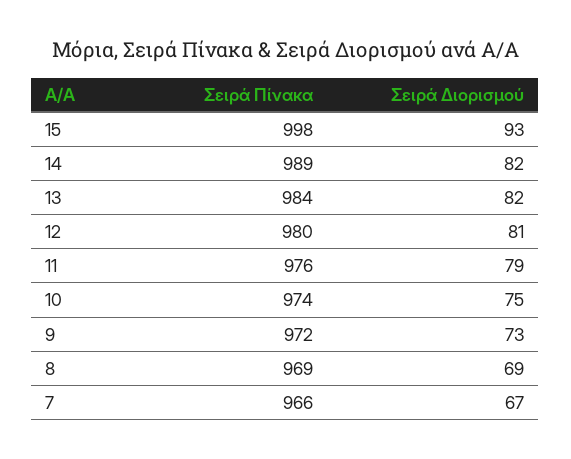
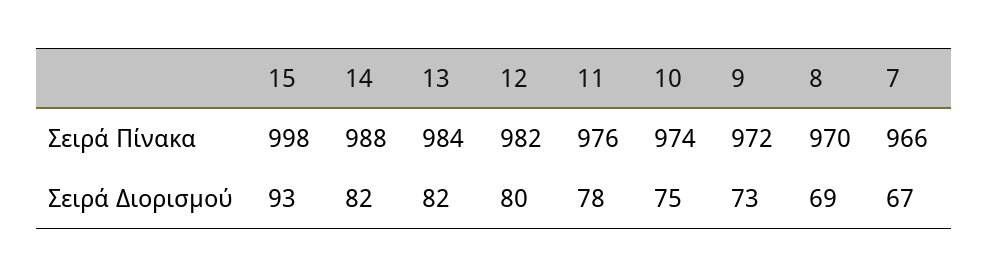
Σειρά Πίνακα, 14: 989 -> 988
Σειρά Πίνακα, 12: 980 -> 982
Σειρά Διορισμού, 12: 81 -> 80
Σειρά Διορισμού, 11: 79 -> 78
Σειρά Πίνακα, 8: 969 -> 970

